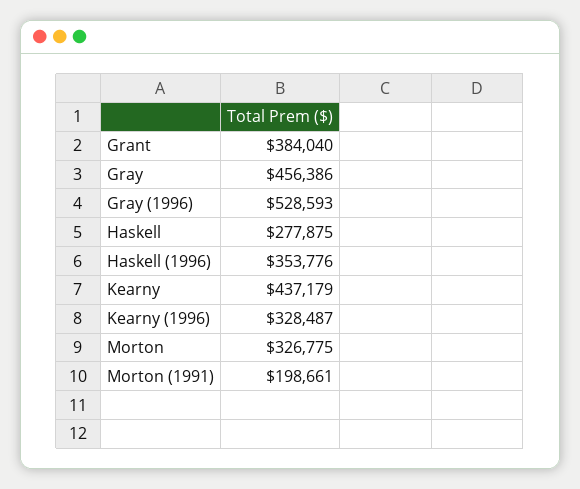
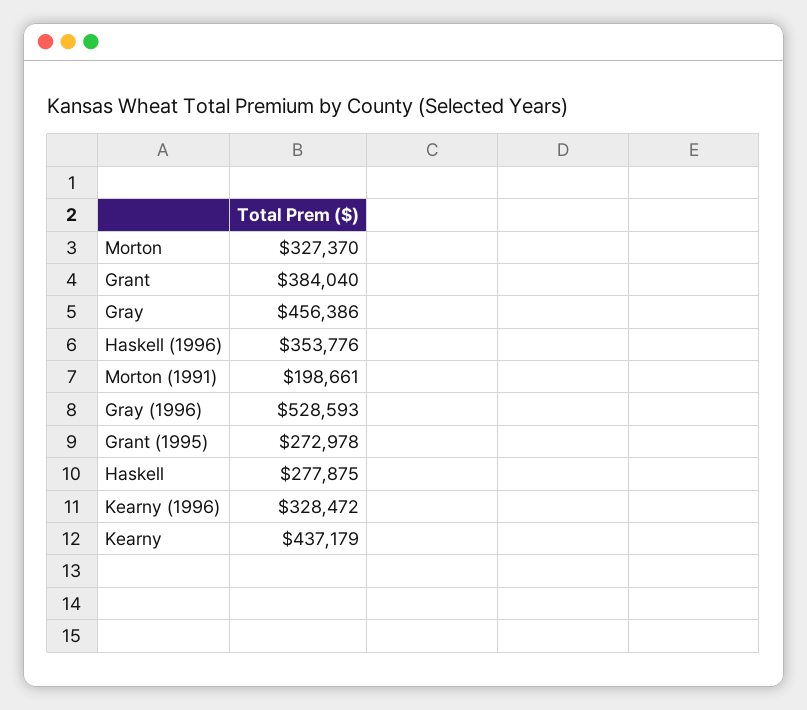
Kearny (1996): 328487 -> 328472
Morton: 326775 -> 327370
Grant (1995): none -> 272978

